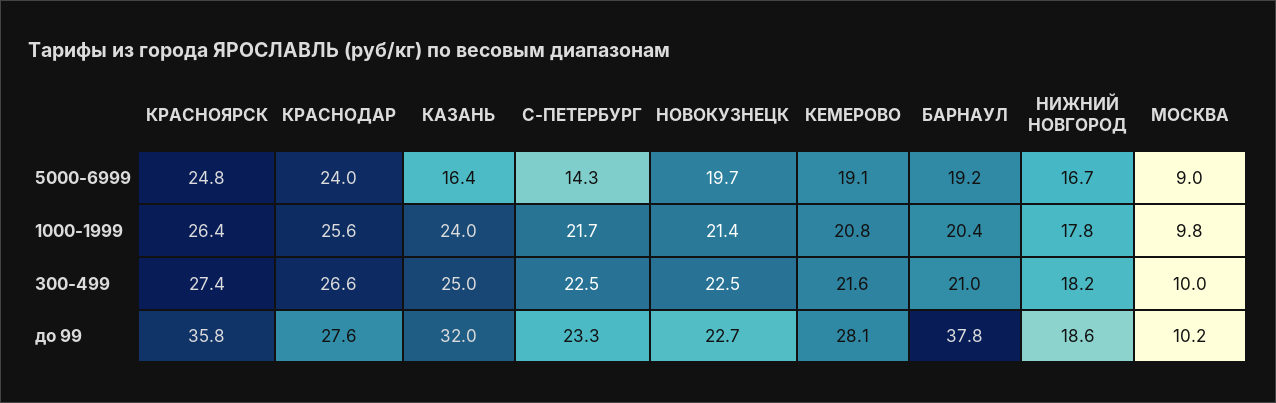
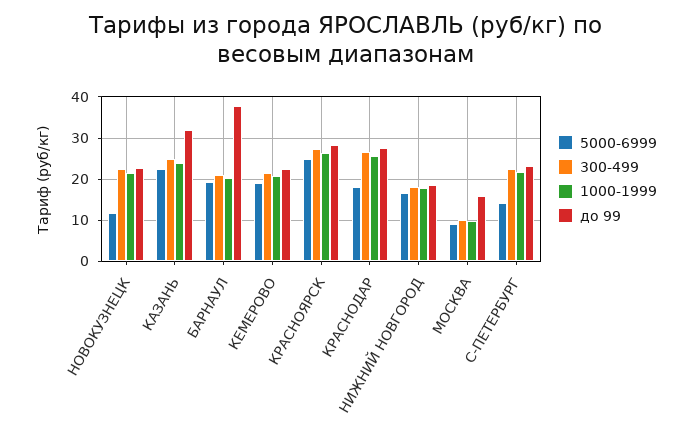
5000-6999, КРАСНОДАР: 24 -> 18
5000-6999, КАЗАНЬ: 16.4 -> 22
5000-6999, НОВОКУЗНЕЦК: 19.7 -> 12
до 99, КРАСНОЯРСК: 35.8 -> 28
до 99, КЕМЕРОВО: 28.1 -> 22
до 99, МОСКВА: 10.2 -> 16

